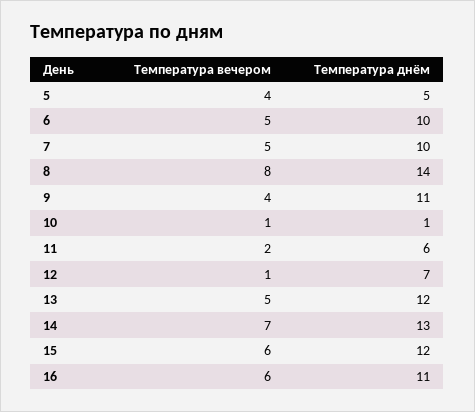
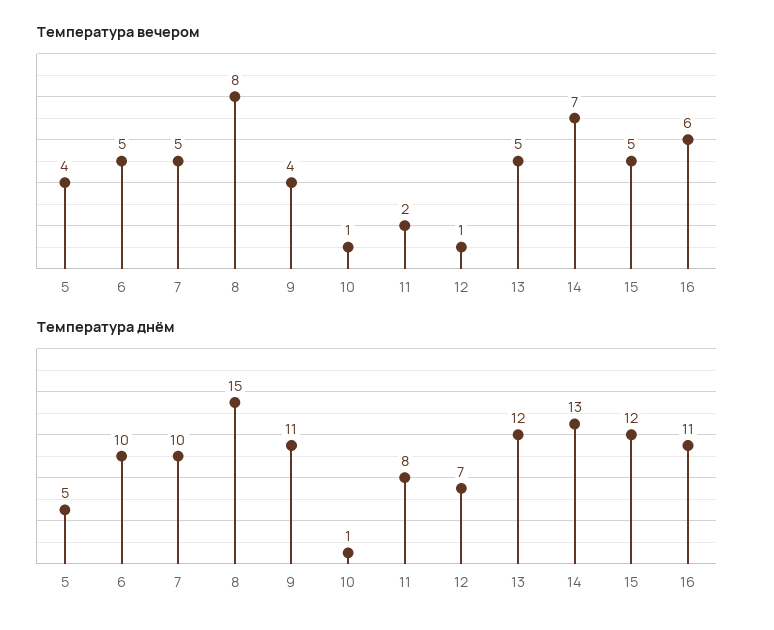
Температура днём, 8: 14 -> 15
Температура днём, 11: 6 -> 8
Температура вечером, 15: 6 -> 5

